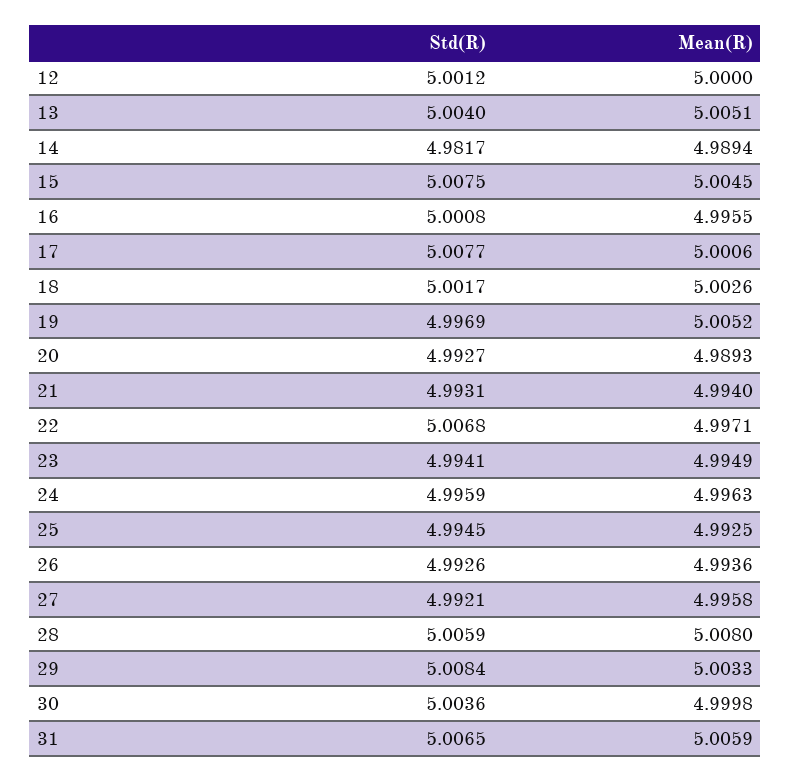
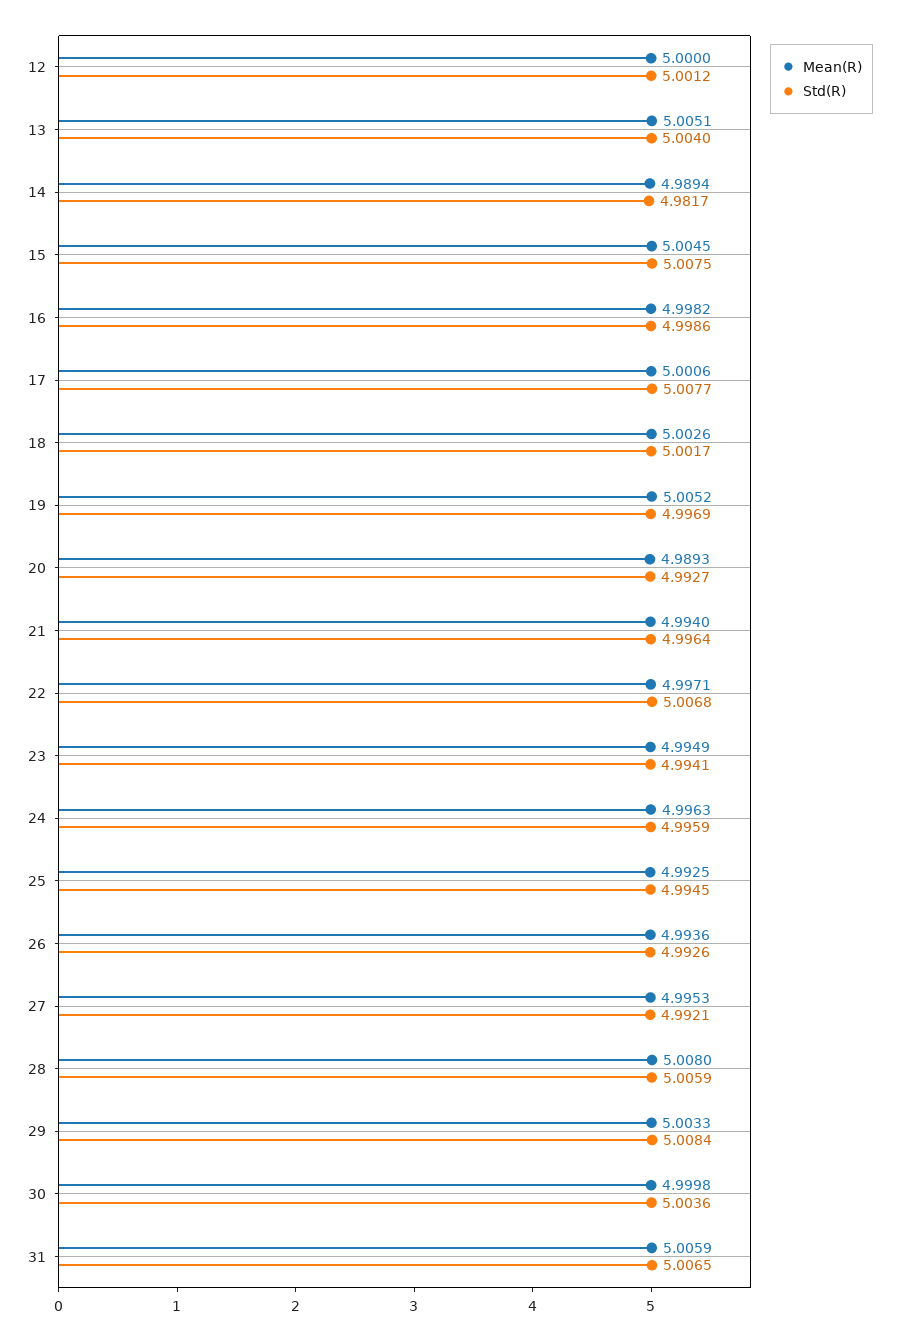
Std(R), 16: 5.0008 -> 4.9986
Mean(R), 16: 4.9955 -> 4.9982
Std(R), 21: 4.9931 -> 4.9964
Mean(R), 27: 4.9958 -> 4.9953

